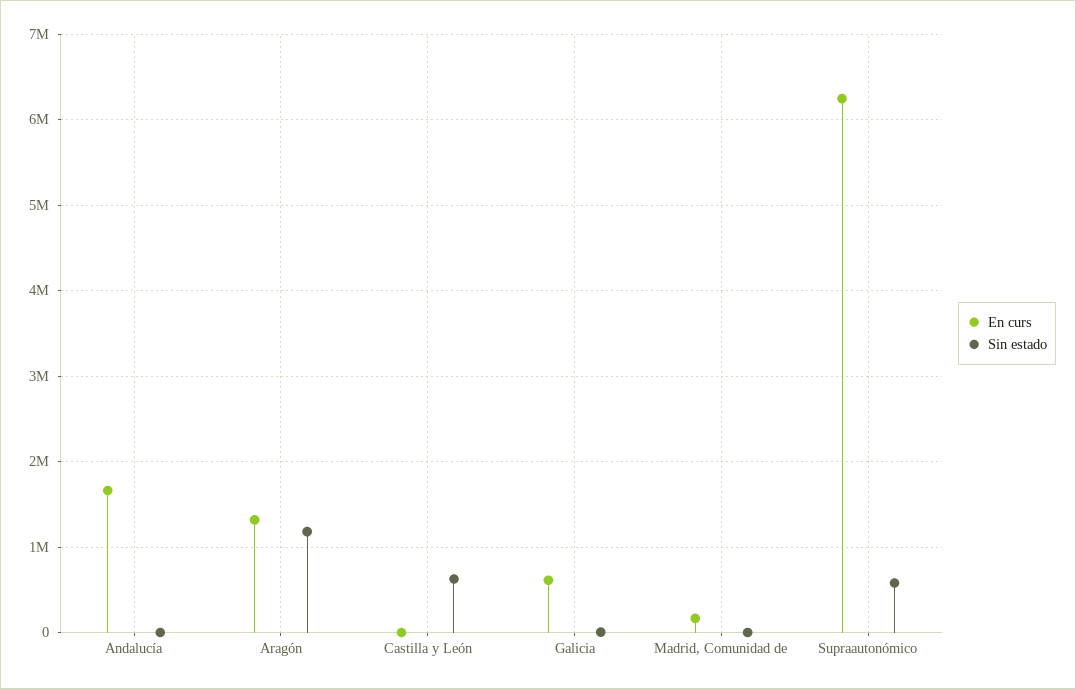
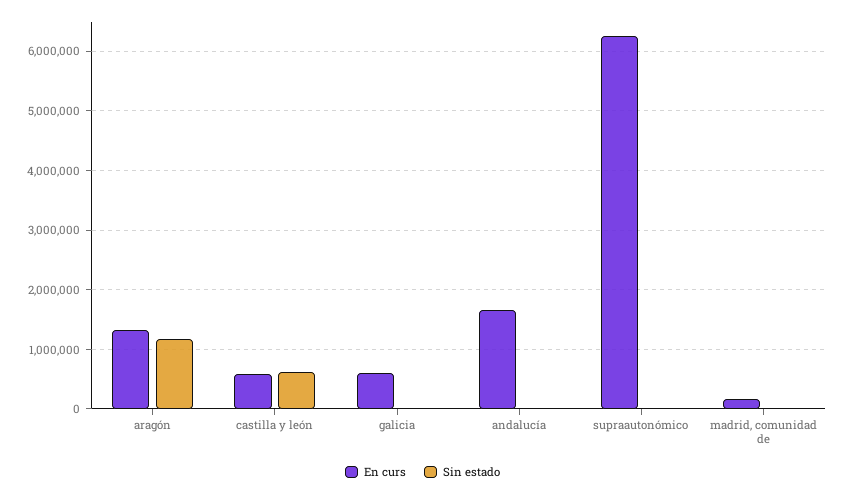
En curs, Castilla y León: 0 -> 600000
Sin estado, Supraautonómico: 600000 -> 0

